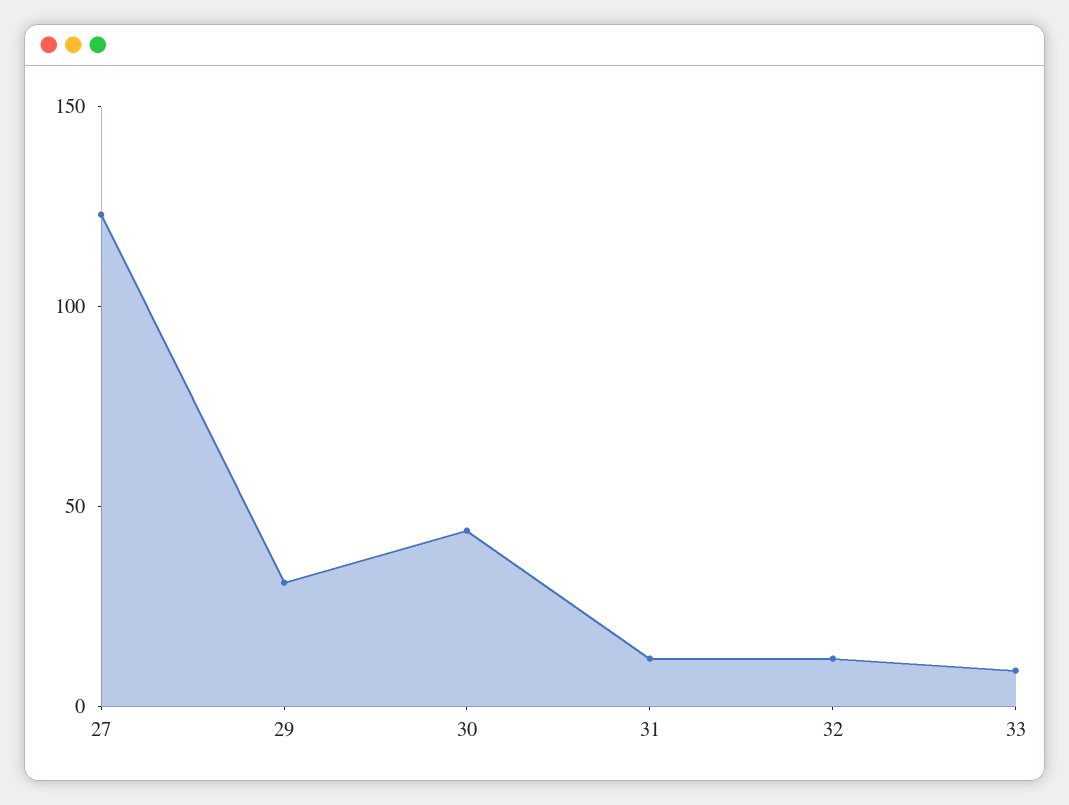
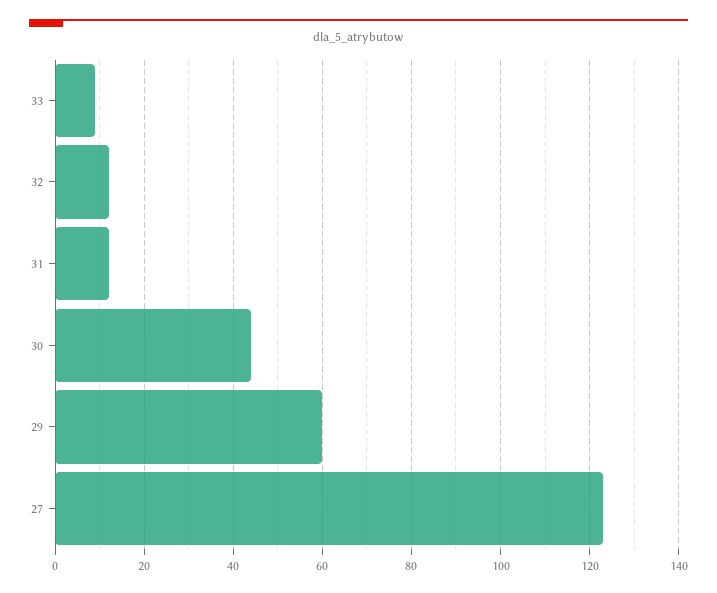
29: 30 -> 60

